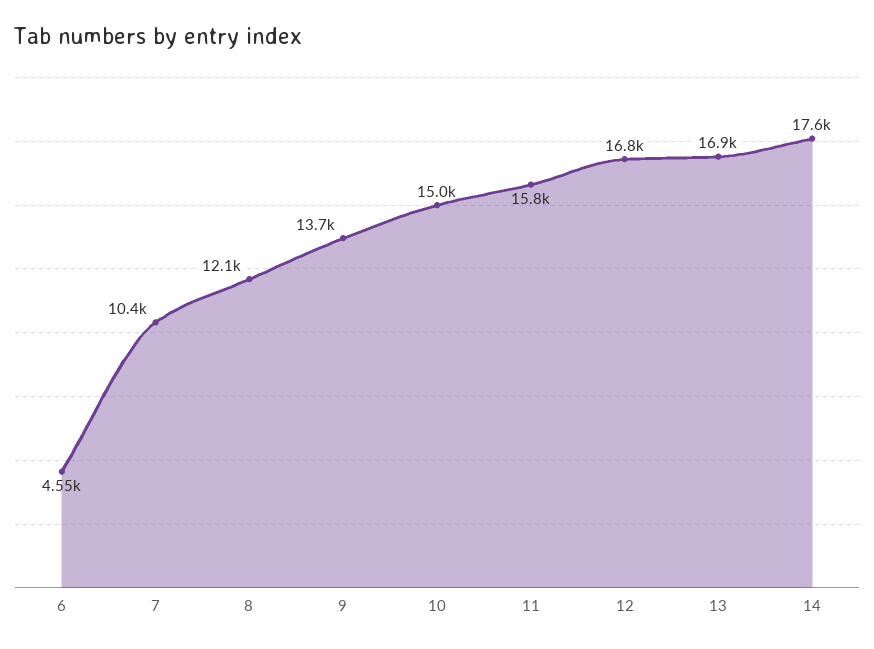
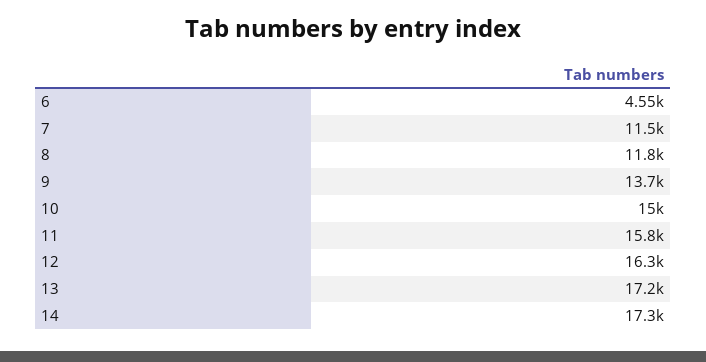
7: 10400 -> 11500
8: 12100 -> 11800
12: 16800 -> 16300
13: 16900 -> 17200
14: 17600 -> 17300

